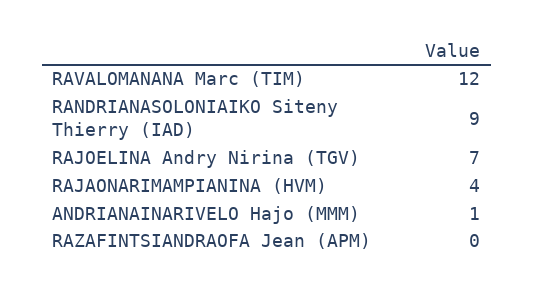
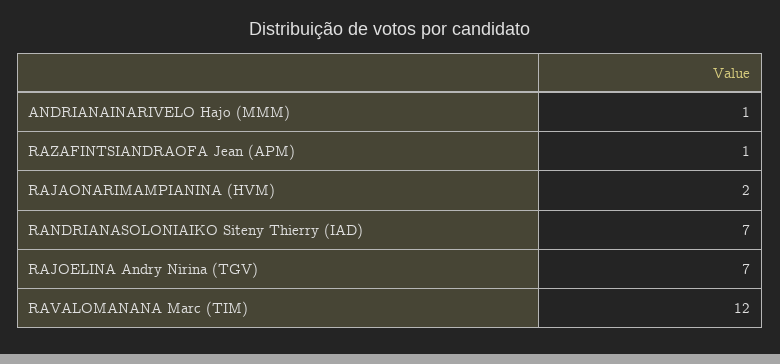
RANDRIANASOLONIAIKO Siteny Thierry (IAD): 9 -> 7
RAJAONARIMAMPIANINA (HVM): 4 -> 2
RAZAFINTSIANDRAOFA Jean (APM): 0 -> 1

